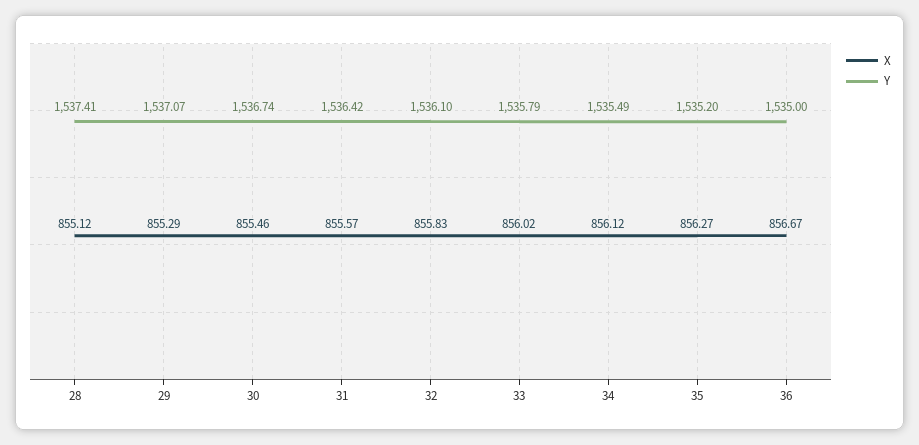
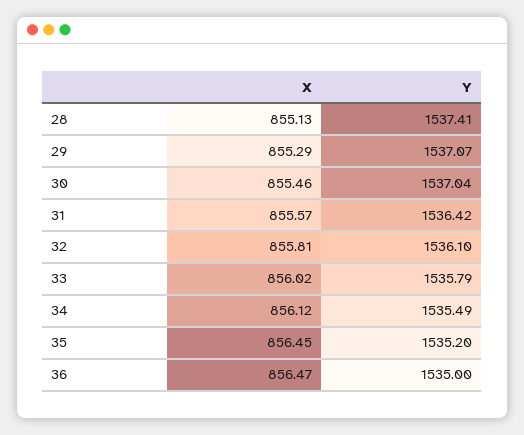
X, 28: 855.12 -> 855.13
Y, 30: 1536.74 -> 1537.04
X, 32: 855.83 -> 855.81
X, 35: 856.27 -> 856.45
X, 36: 856.67 -> 856.47

